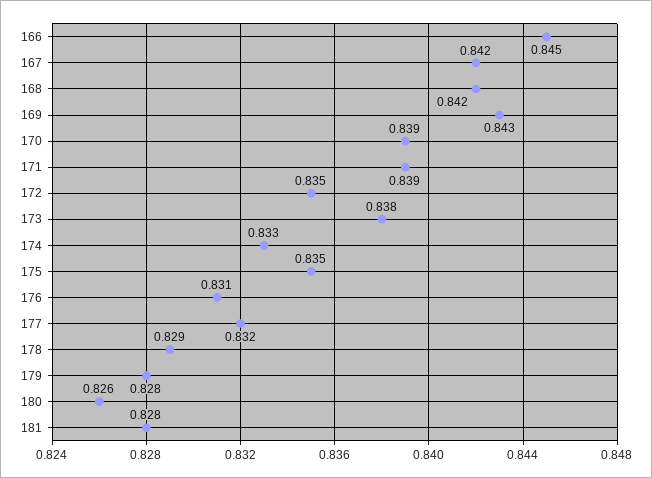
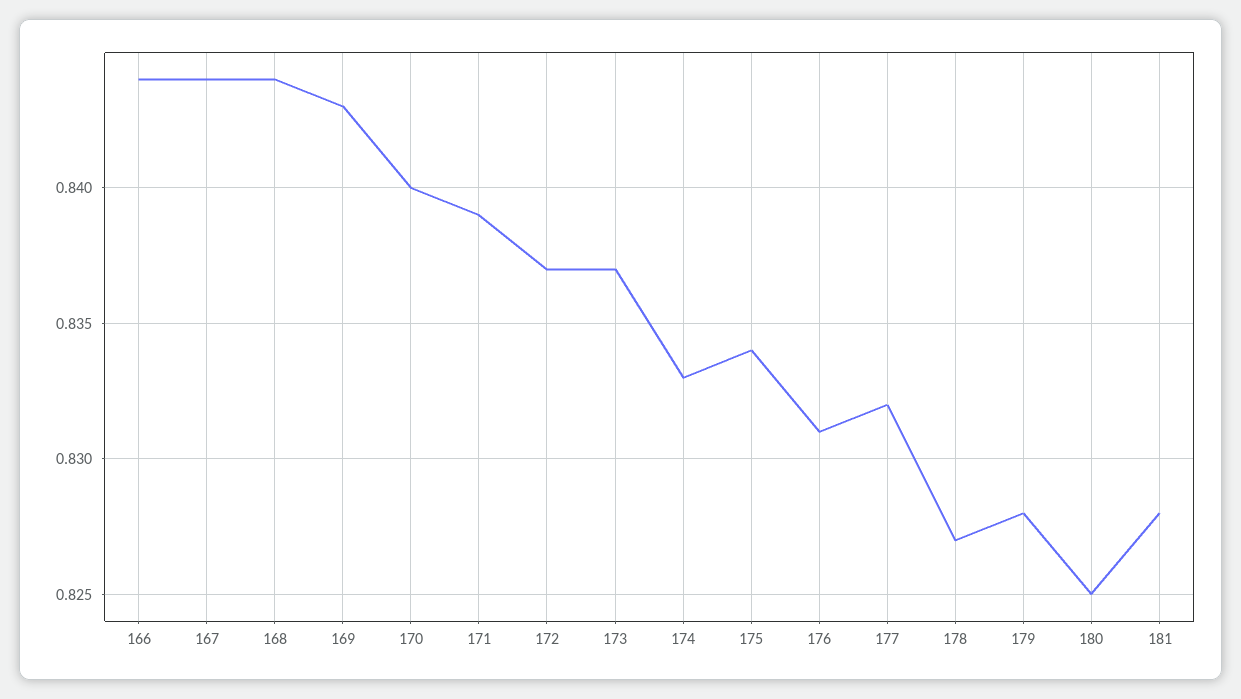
166: 0.845 -> 0.844
167: 0.842 -> 0.844
168: 0.842 -> 0.844
170: 0.839 -> 0.84
172: 0.835 -> 0.837
173: 0.838 -> 0.837
175: 0.835 -> 0.834
178: 0.829 -> 0.827
180: 0.826 -> 0.825

